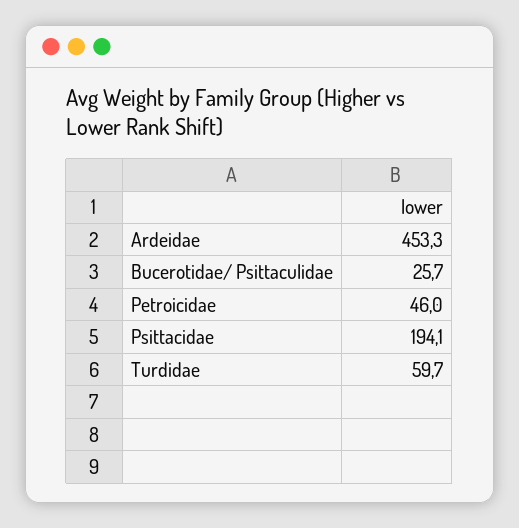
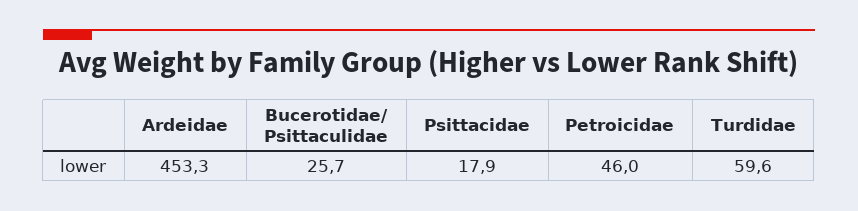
Psittacidae: 194.1 -> 17.9
Turdidae: 59.7 -> 59.6

